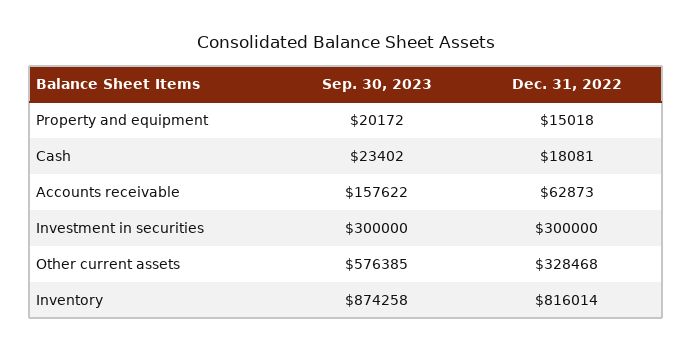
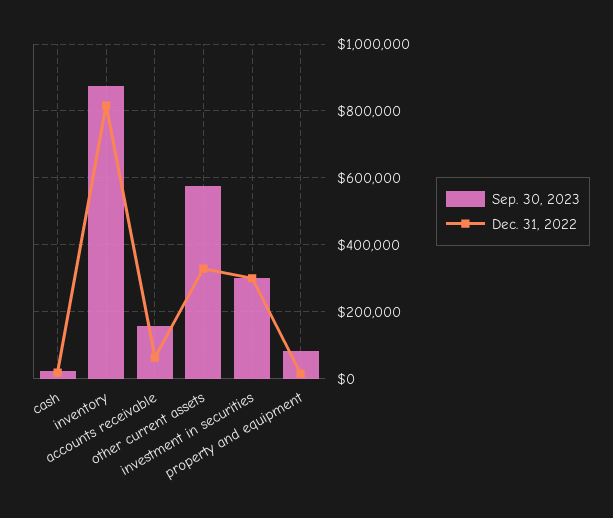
Sep. 30, 2023, Property and equipment: 20172 -> 80000

